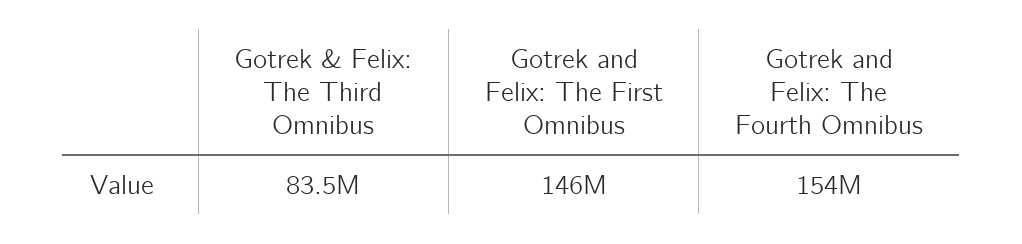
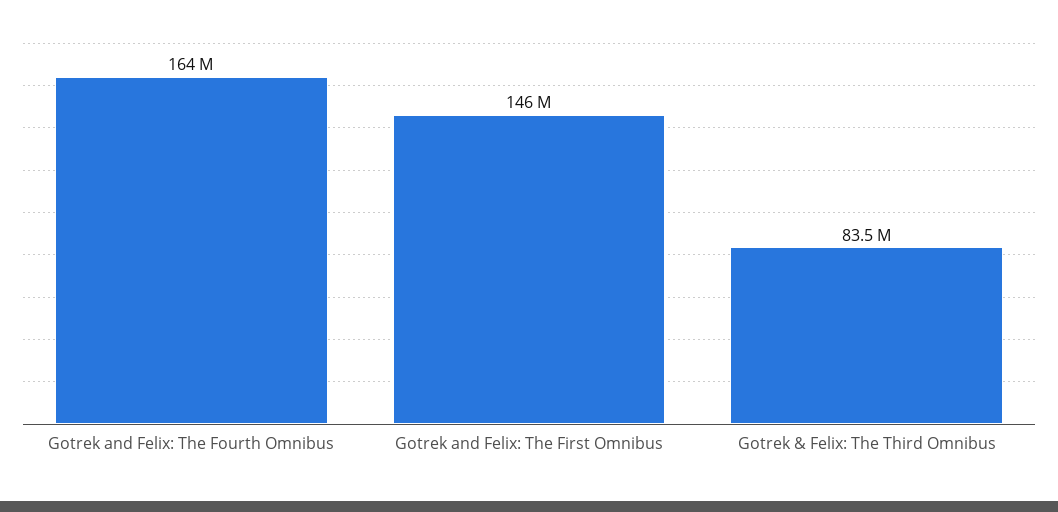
Gotrek and Felix: The Fourth Omnibus: 154000000 -> 164000000

